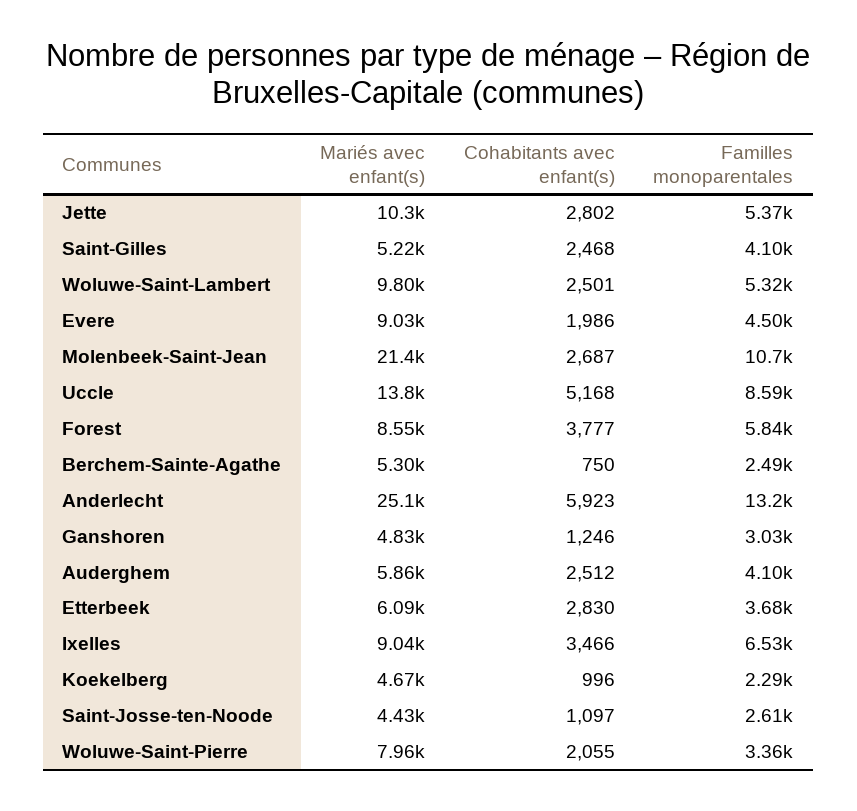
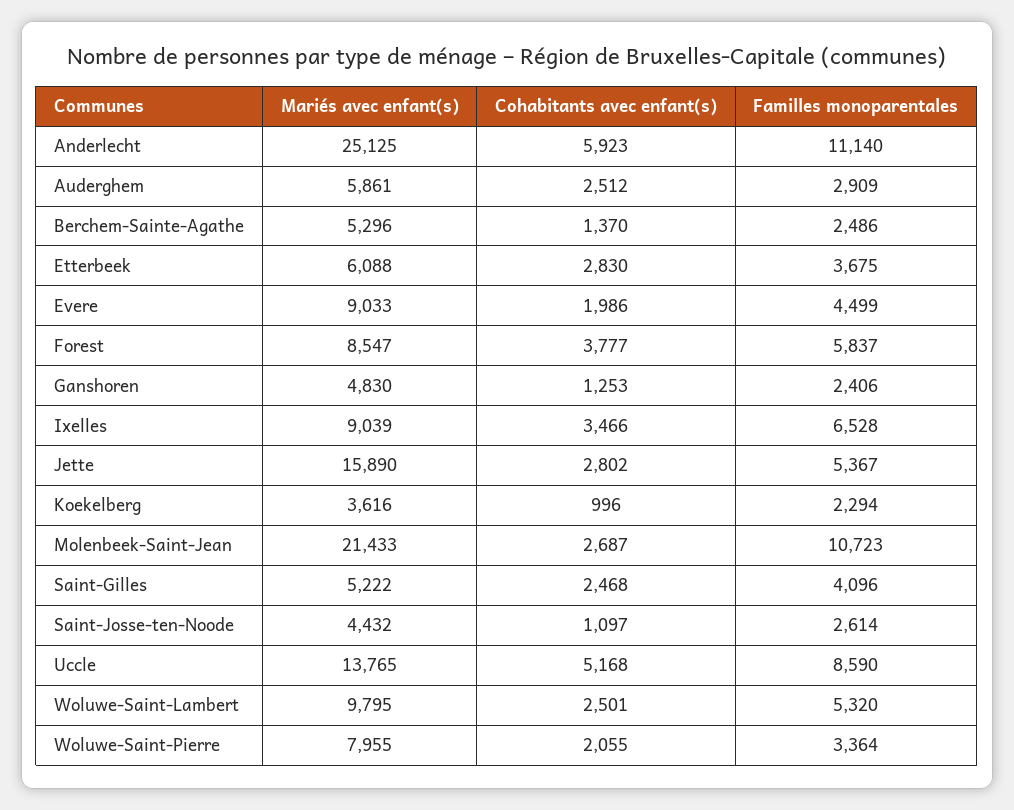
Mariés avec enfant(s), Jette: 10300 -> 15890
Cohabitants avec enfant(s), Berchem-Sainte-Agathe: 750 -> 1370
Familles monoparentales, Anderlecht: 13200 -> 11140
Cohabitants avec enfant(s), Ganshoren: 1246 -> 1253
Familles monoparentales, Ganshoren: 3030 -> 2406
Familles monoparentales, Auderghem: 4100 -> 2909
Mariés avec enfant(s), Koekelberg: 4670 -> 3616

